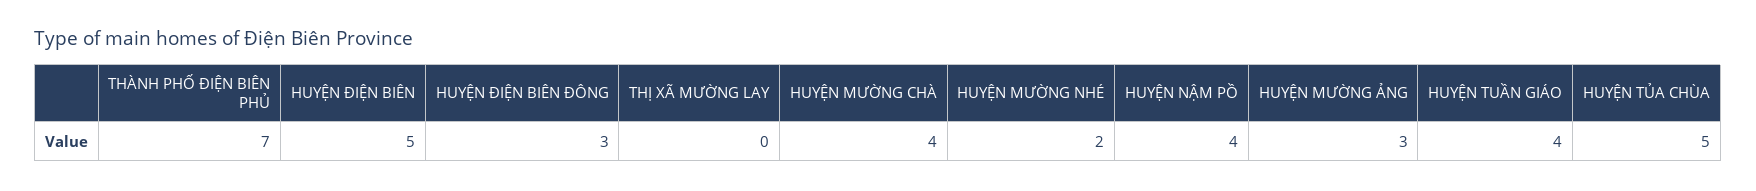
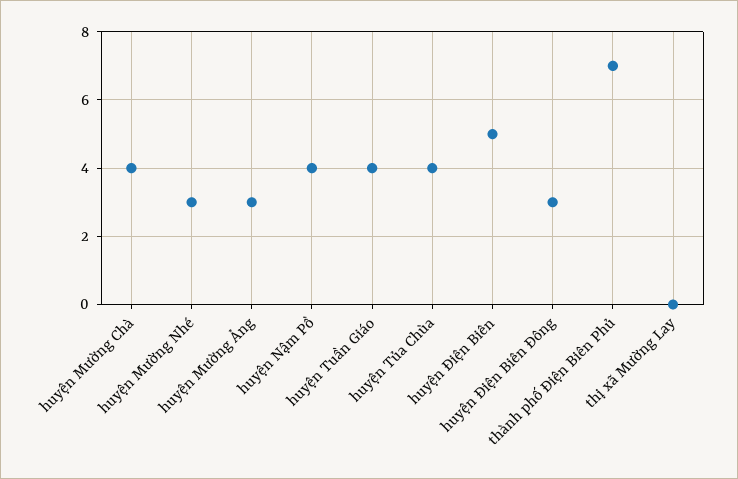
HUYỆN MƯỜNG NHÉ: 2 -> 3
HUYỆN TỦA CHÙA: 5 -> 4

